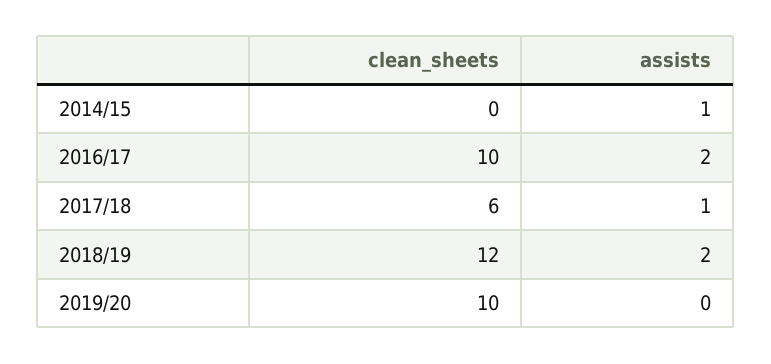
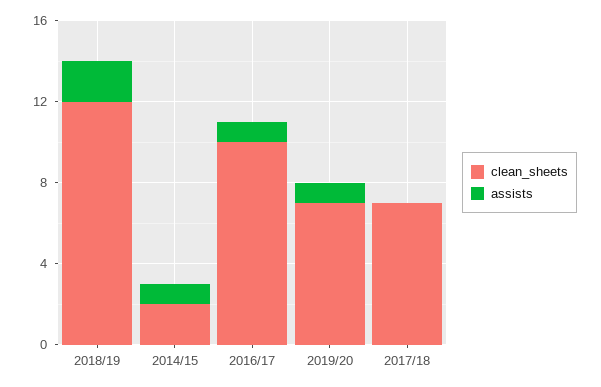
clean_sheets, 2014/15: 0 -> 2
assists, 2016/17: 2 -> 1
clean_sheets, 2017/18: 6 -> 7
assists, 2017/18: 1 -> 0
clean_sheets, 2019/20: 10 -> 7
assists, 2019/20: 0 -> 1

